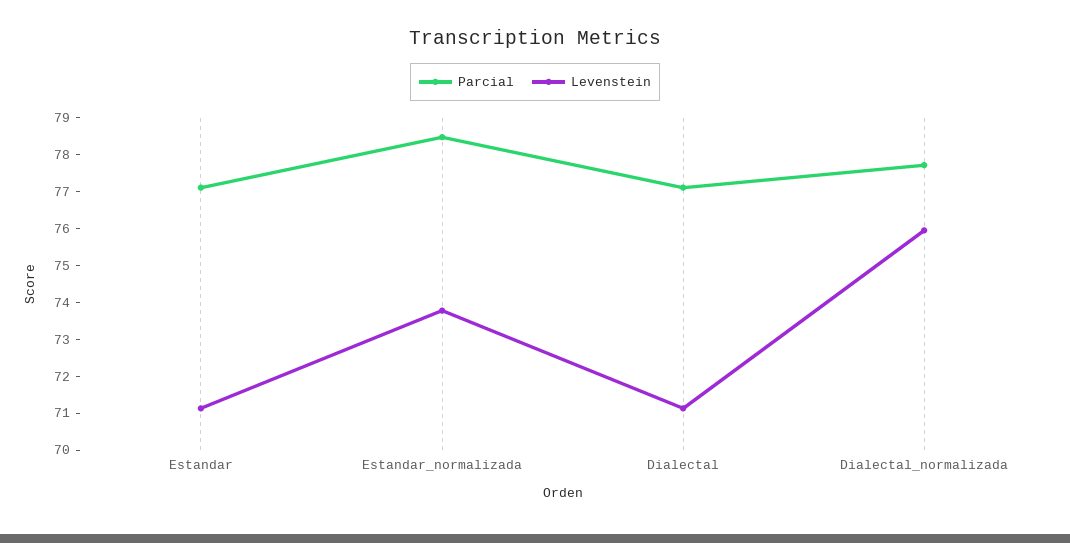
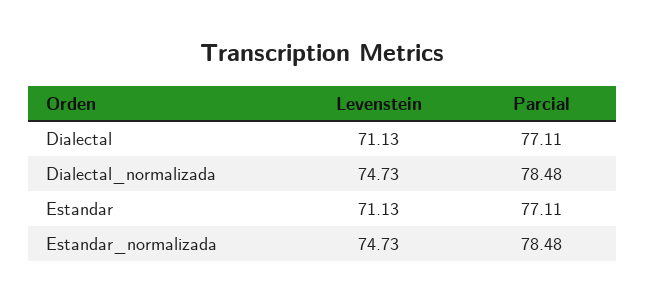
Levenstein, Estandar_normalizada: 73.75 -> 74.73
Parcial, Dialectal_normalizada: 77.75 -> 78.48
Levenstein, Dialectal_normalizada: 76 -> 74.73

